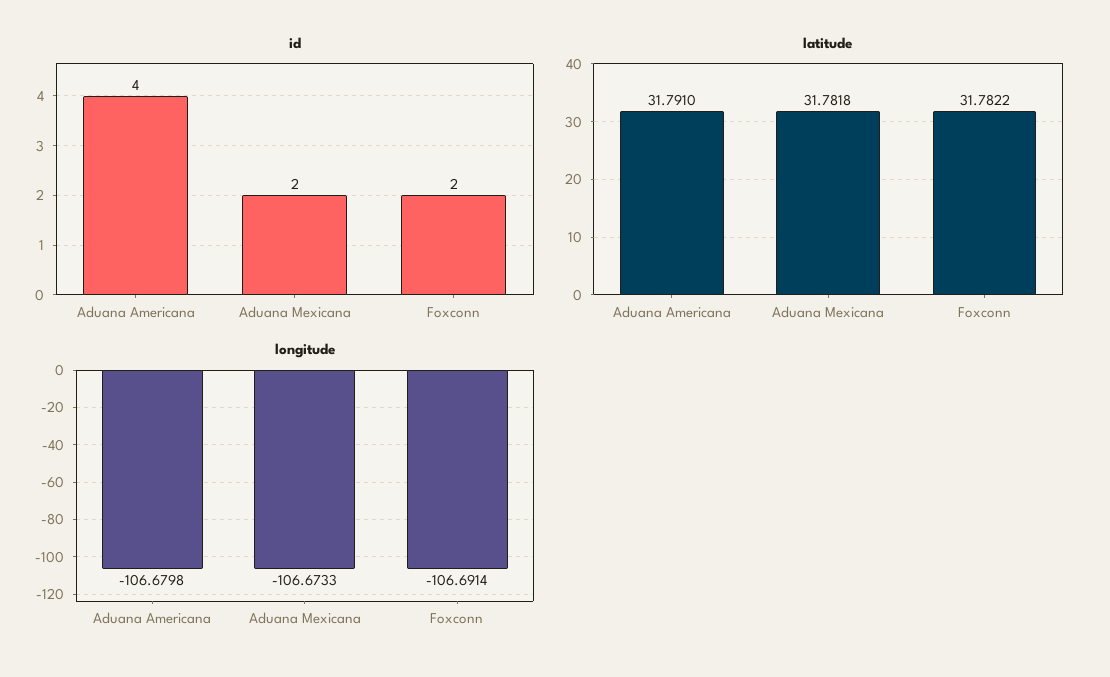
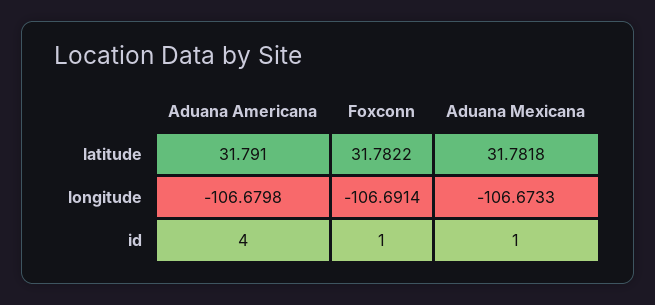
id, Aduana Mexicana: 2 -> 1
id, Foxconn: 2 -> 1

